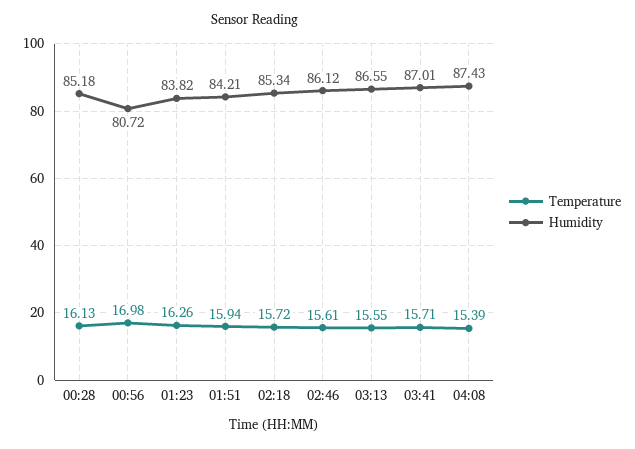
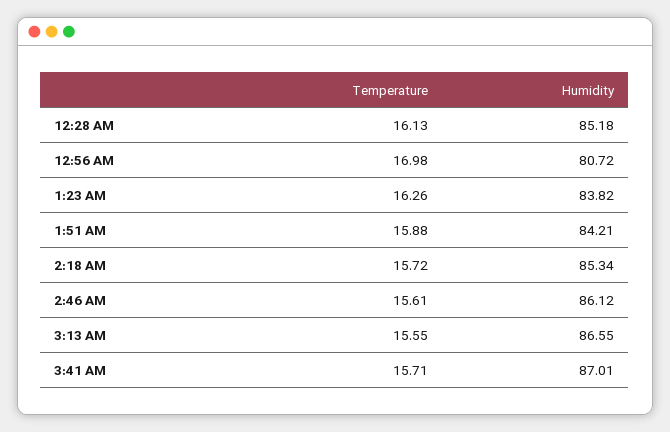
Temperature, 01:51: 15.94 -> 15.88
Temperature, 04:08: 15.39 -> none
Humidity, 04:08: 87.43 -> none

